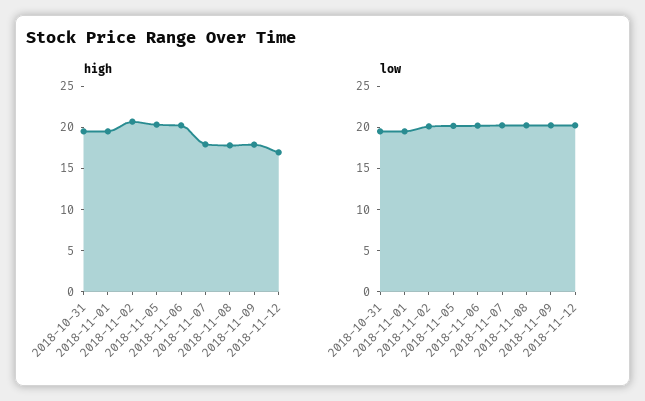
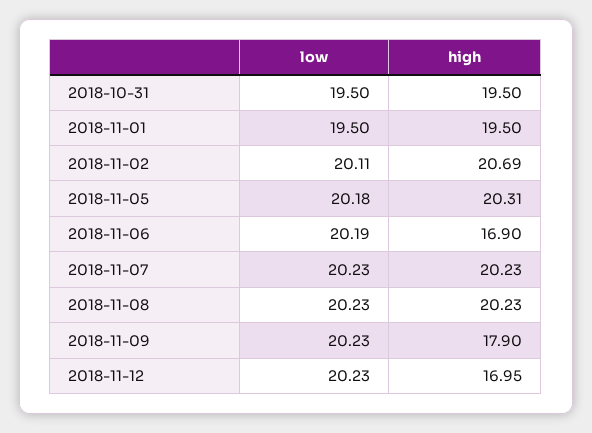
high, 2018-11-06: 20 -> 16.9
high, 2018-11-07: 18 -> 20.23
high, 2018-11-08: 18 -> 20.23

